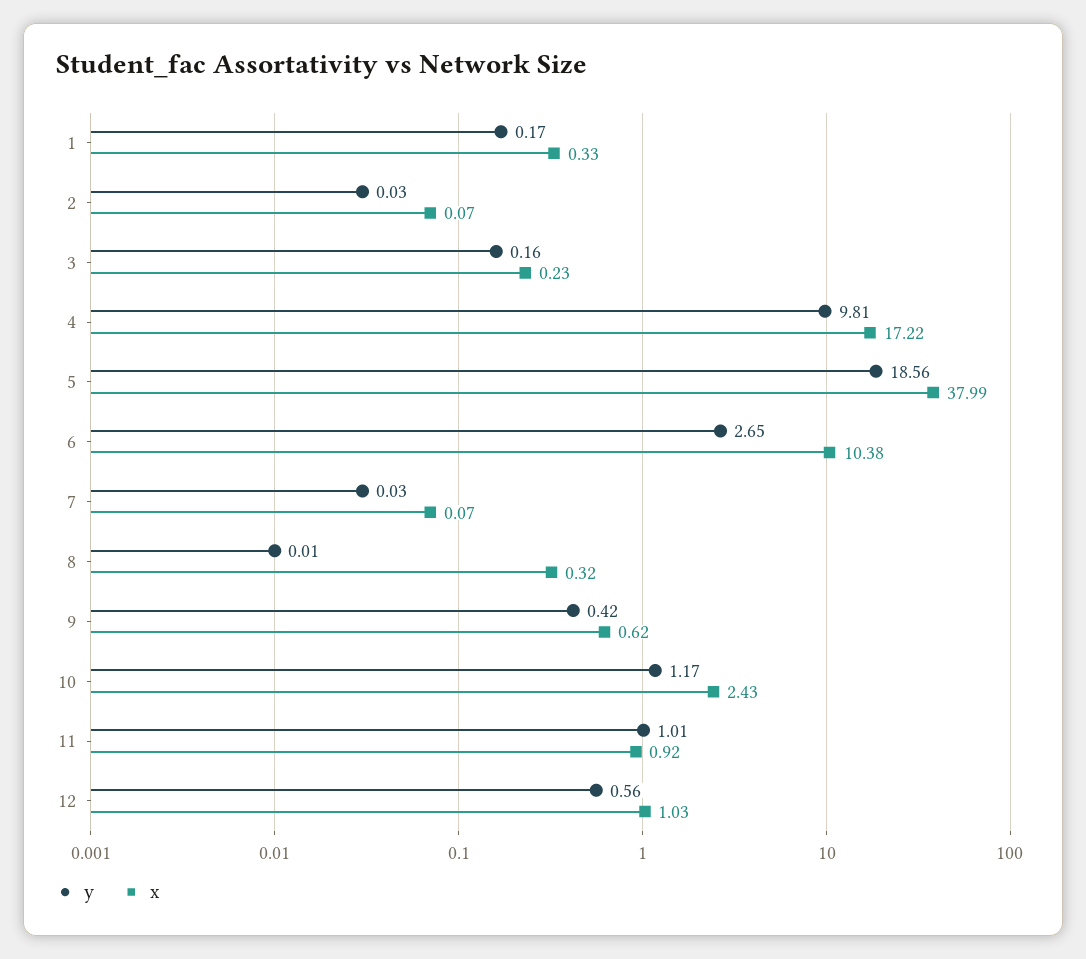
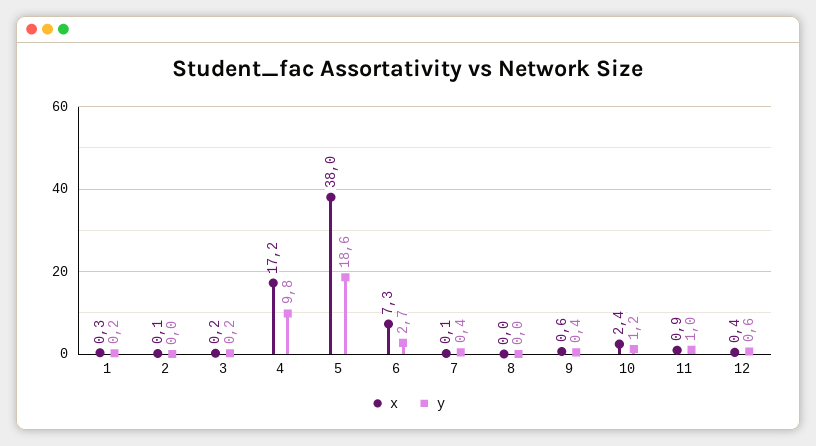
x, 6: 10.38 -> 7.3
y, 7: 0.03 -> 0.4
x, 8: 0.32 -> 0
x, 12: 1.03 -> 0.4

